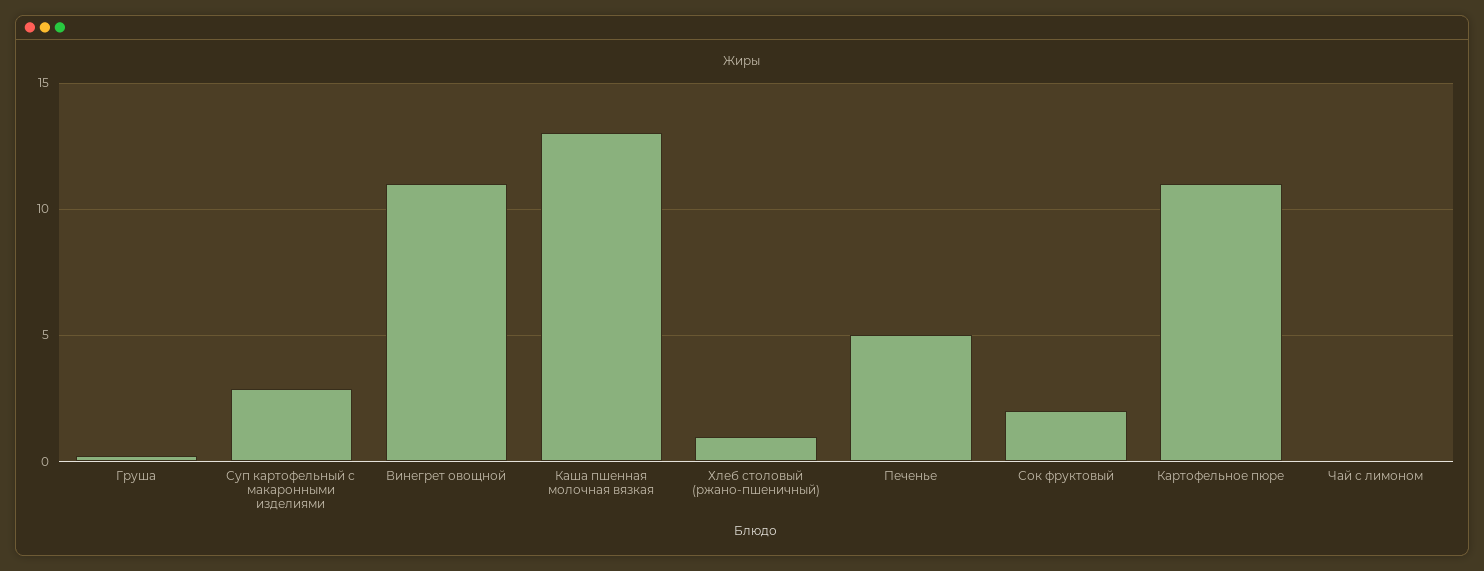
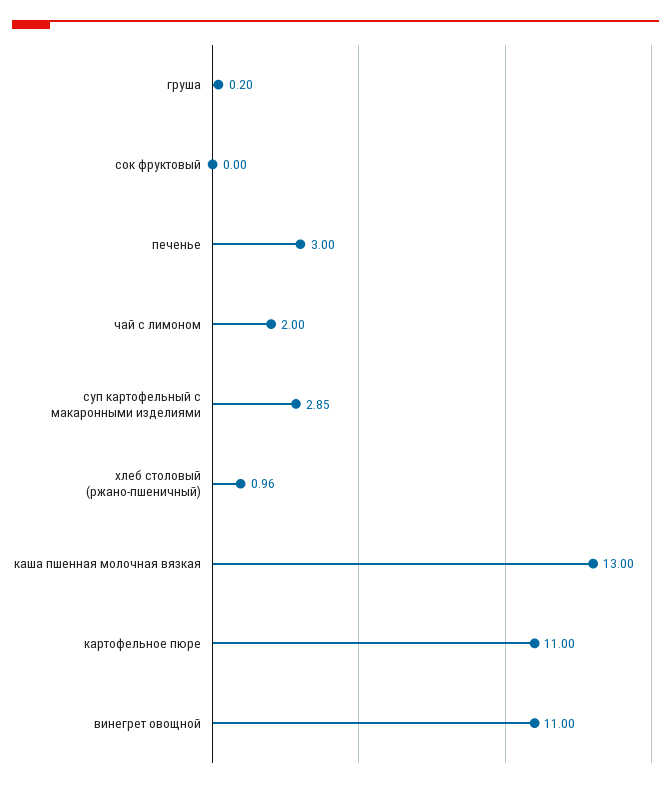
Печенье: 5 -> 3
Сок фруктовый: 2 -> 0
Чай с лимоном: 0 -> 2

